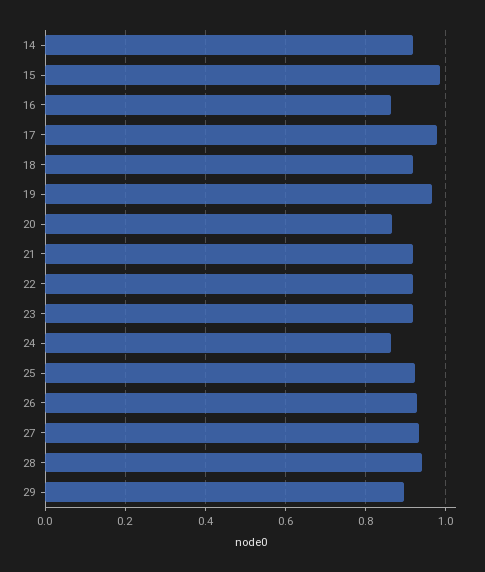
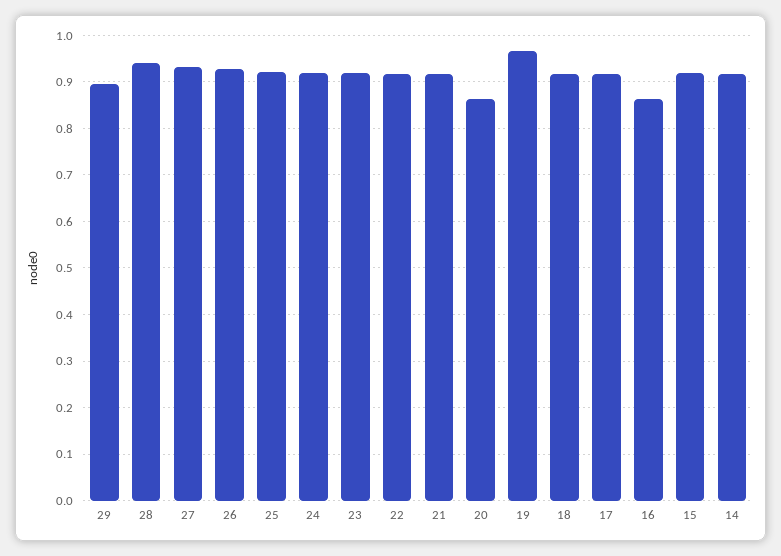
15: 0.98 -> 0.92
17: 0.98 -> 0.92
24: 0.86 -> 0.92

